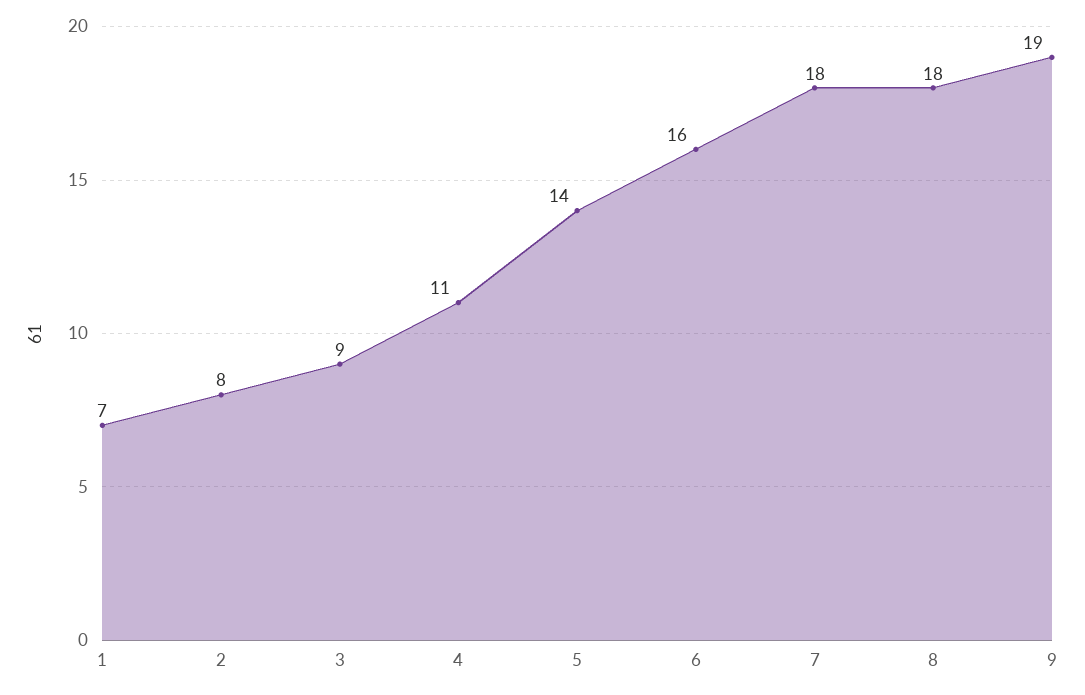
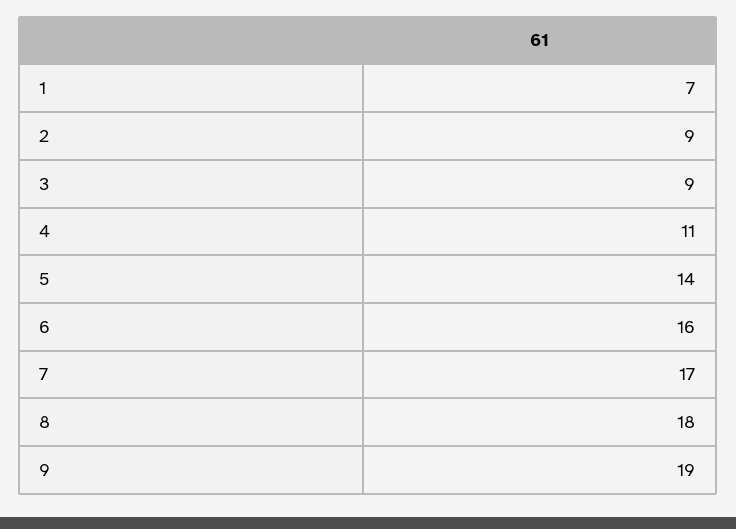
2: 8 -> 9
7: 18 -> 17

